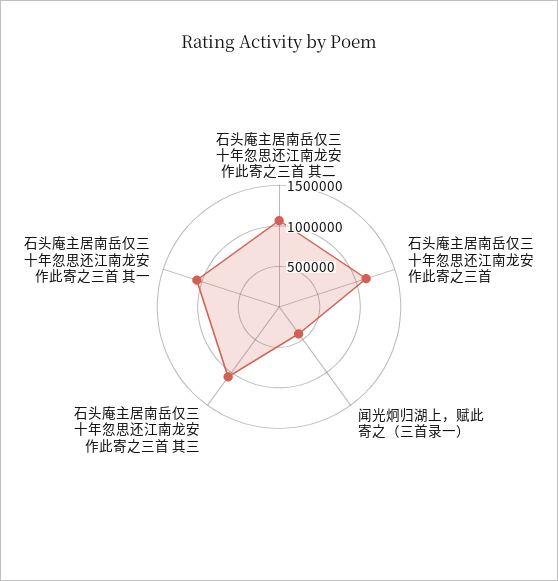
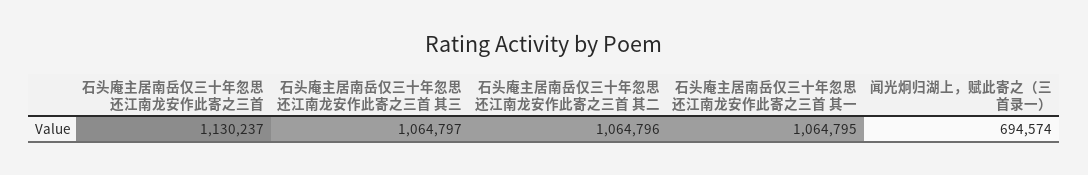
闻光炯归湖上，赋此寄之（三首录一）: 400000 -> 694574

